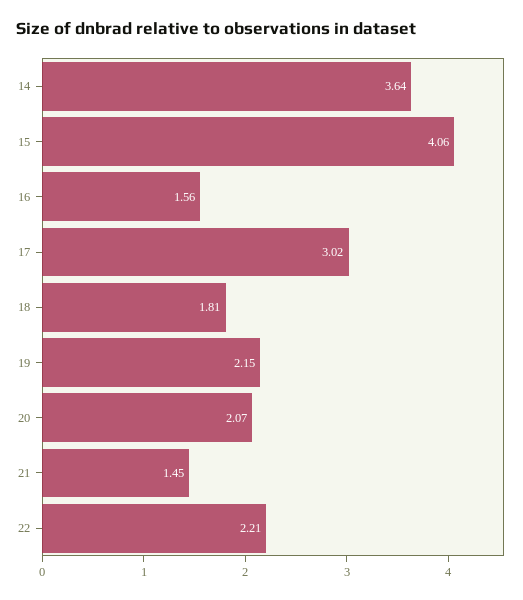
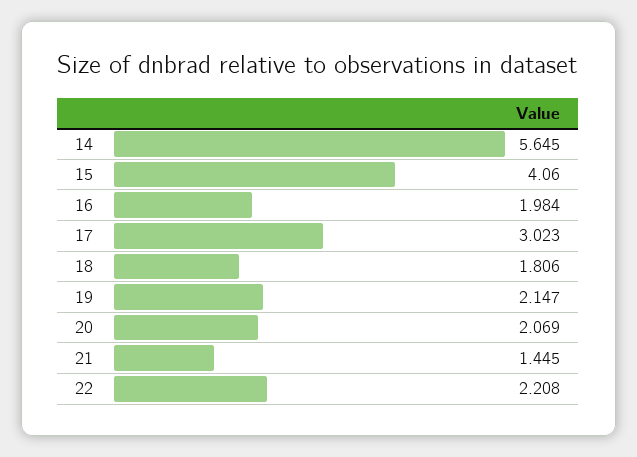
14: 3.64 -> 5.645
16: 1.56 -> 1.984

